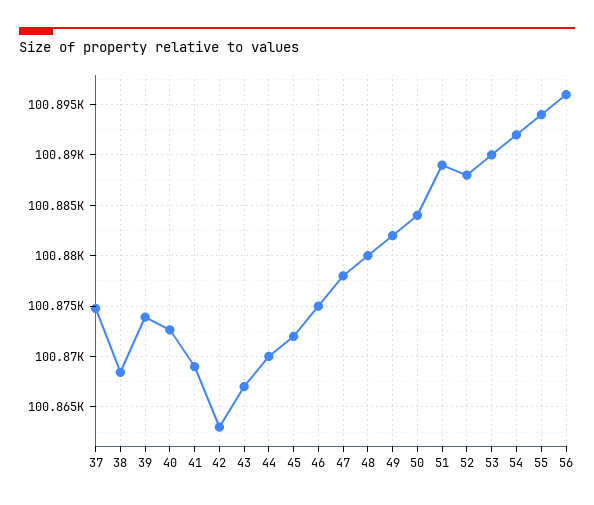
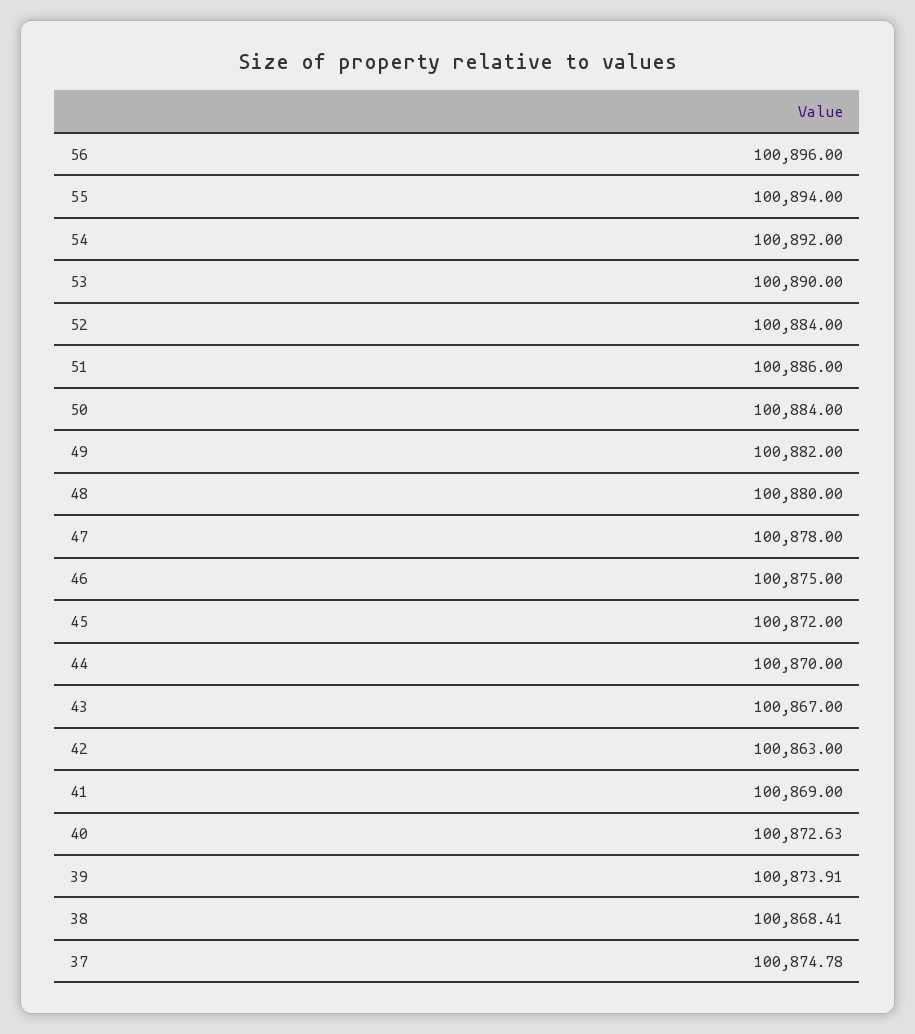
51: 100889 -> 100886
52: 100888 -> 100884

